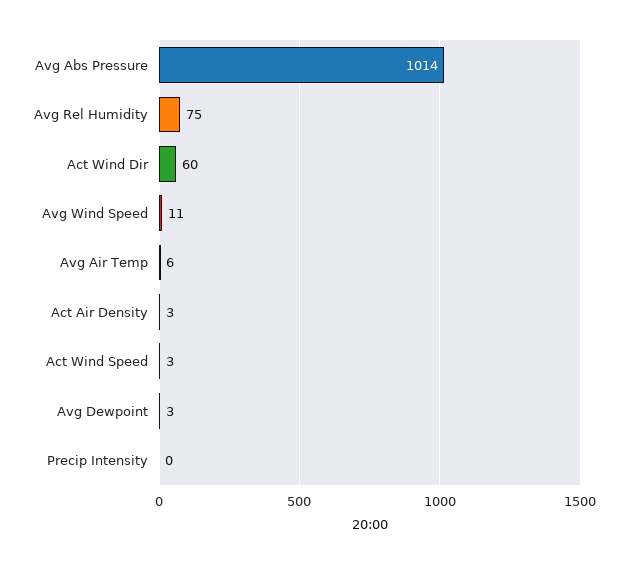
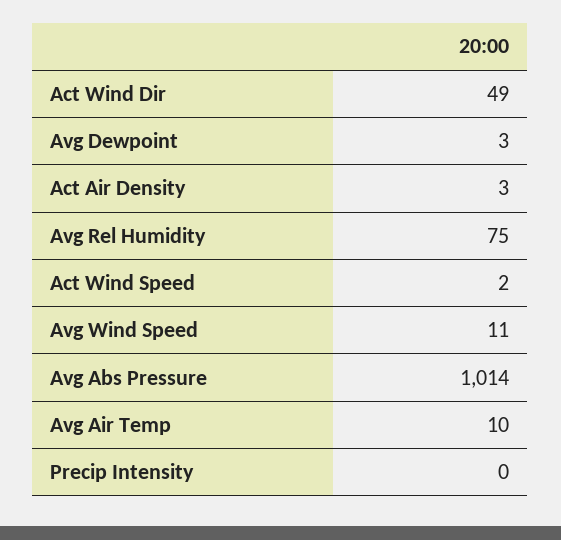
Act Wind Dir: 60 -> 49
Avg Air Temp: 6 -> 10
Act Wind Speed: 3 -> 2

